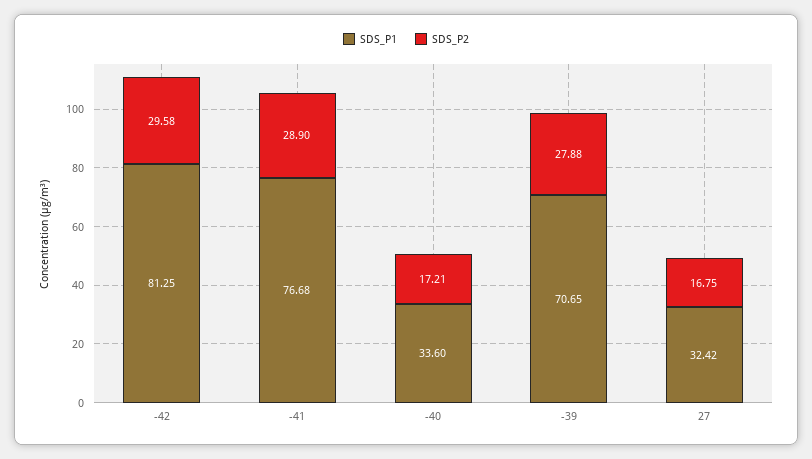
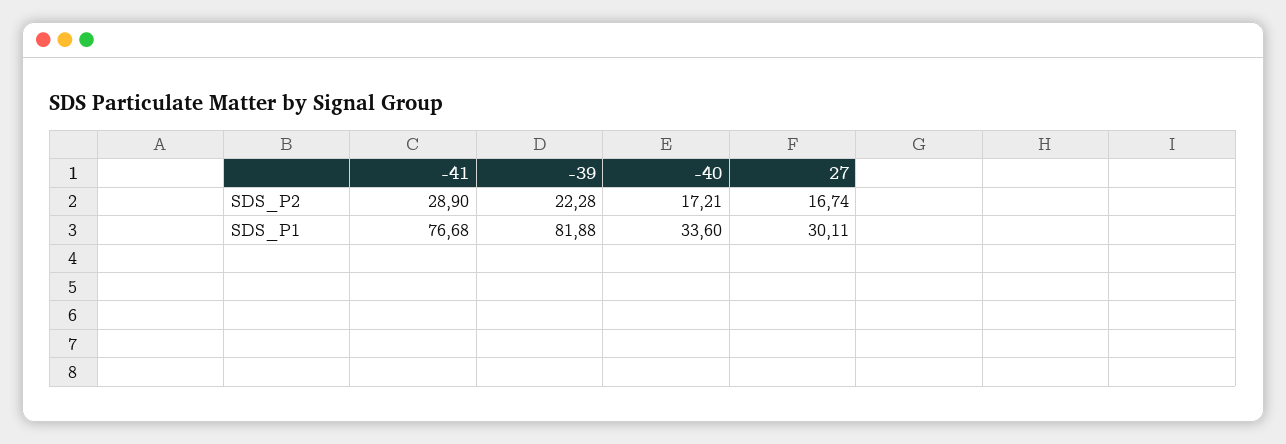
SDS_P1, -42: 81.25 -> none
SDS_P2, -42: 29.58 -> none
SDS_P1, -39: 70.65 -> 81.88
SDS_P2, -39: 27.88 -> 22.28
SDS_P1, 27: 32.42 -> 30.11
SDS_P2, 27: 16.75 -> 16.74

